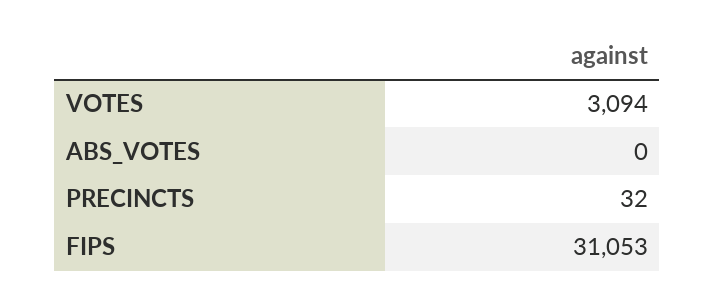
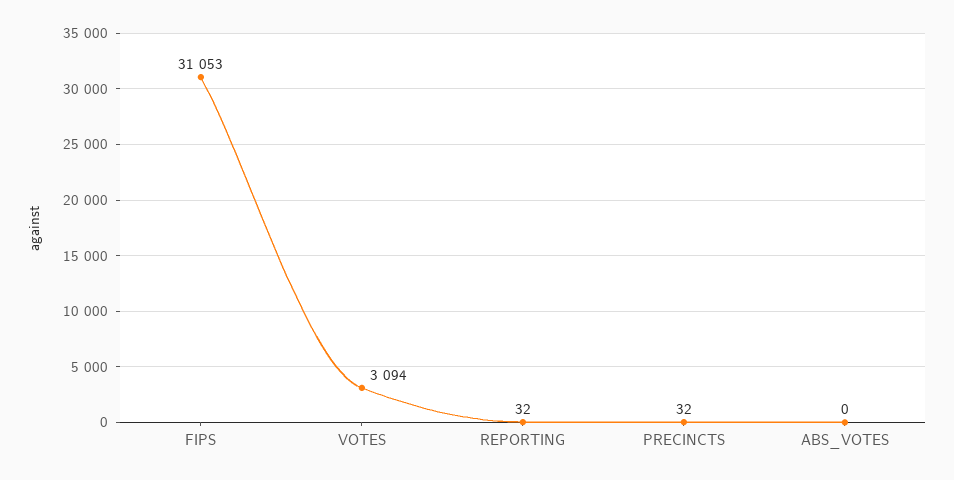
REPORTING: none -> 32

